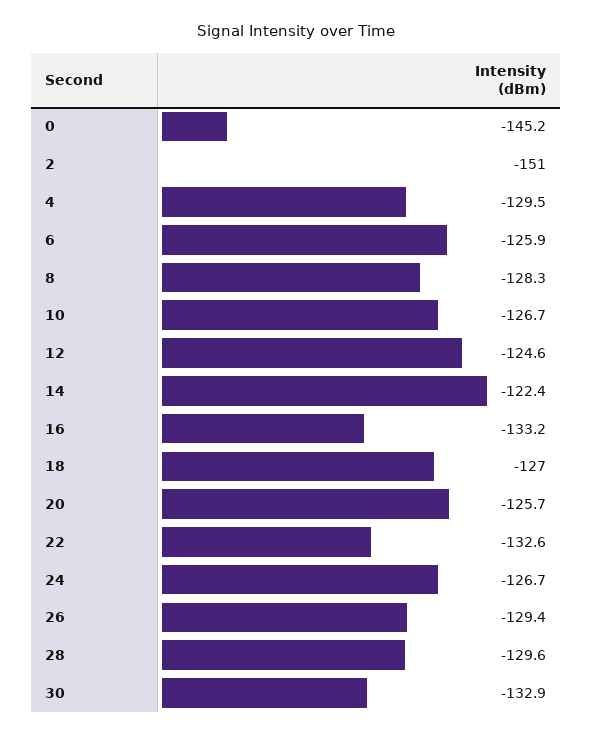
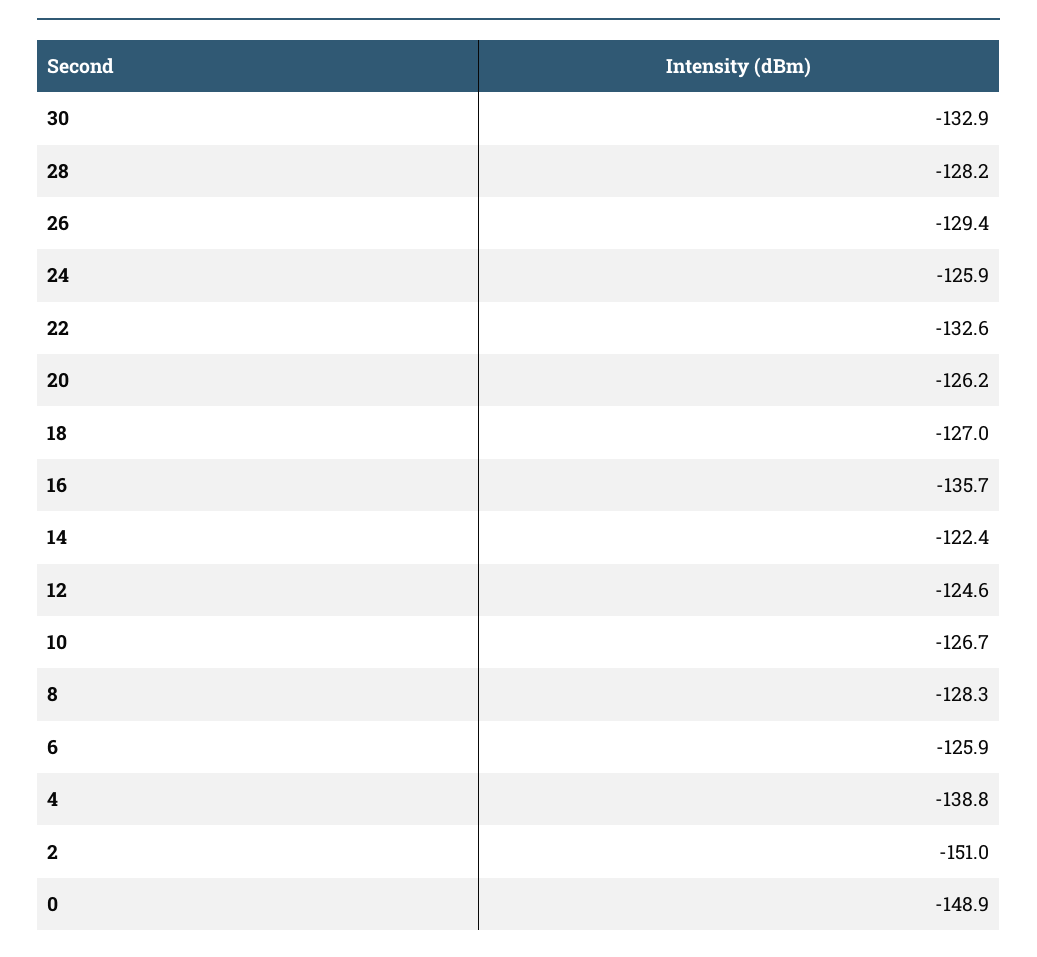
0: -145.2 -> -148.9
4: -129.5 -> -138.8
16: -133.2 -> -135.7
20: -125.7 -> -126.2
24: -126.7 -> -125.9
28: -129.6 -> -128.2

